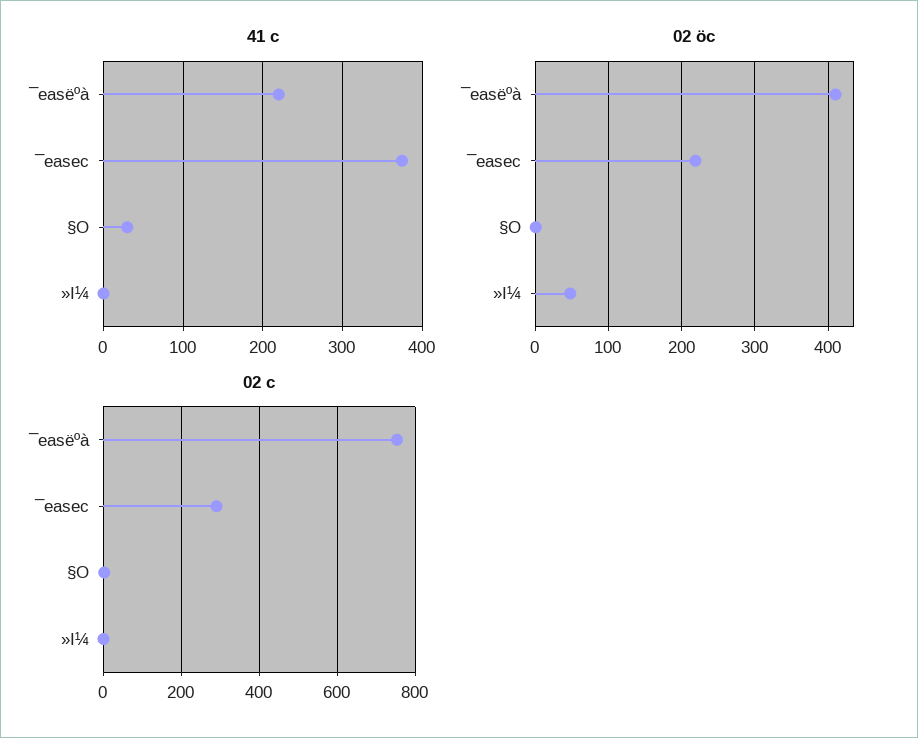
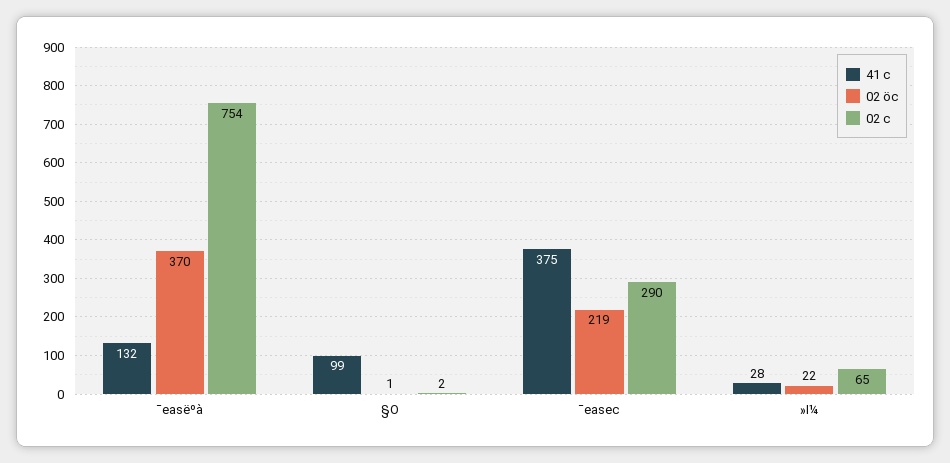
41 c, ¯easëºà: 220 -> 132
41 c, §O: 30 -> 99
41 c, »I¼: 0 -> 28
02 öc, ¯easëºà: 410 -> 370
02 öc, »I¼: 50 -> 22
02 c, »I¼: 0 -> 65

